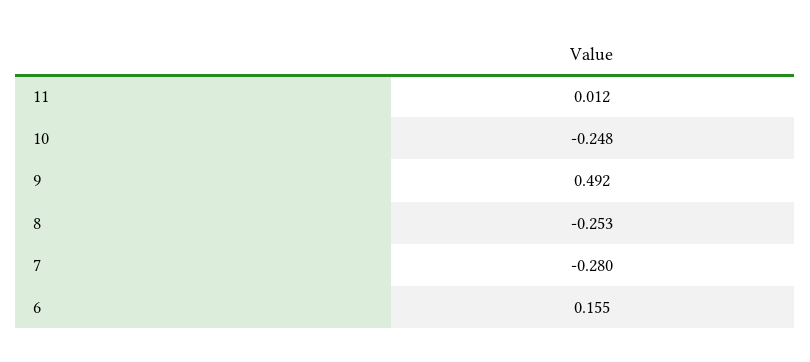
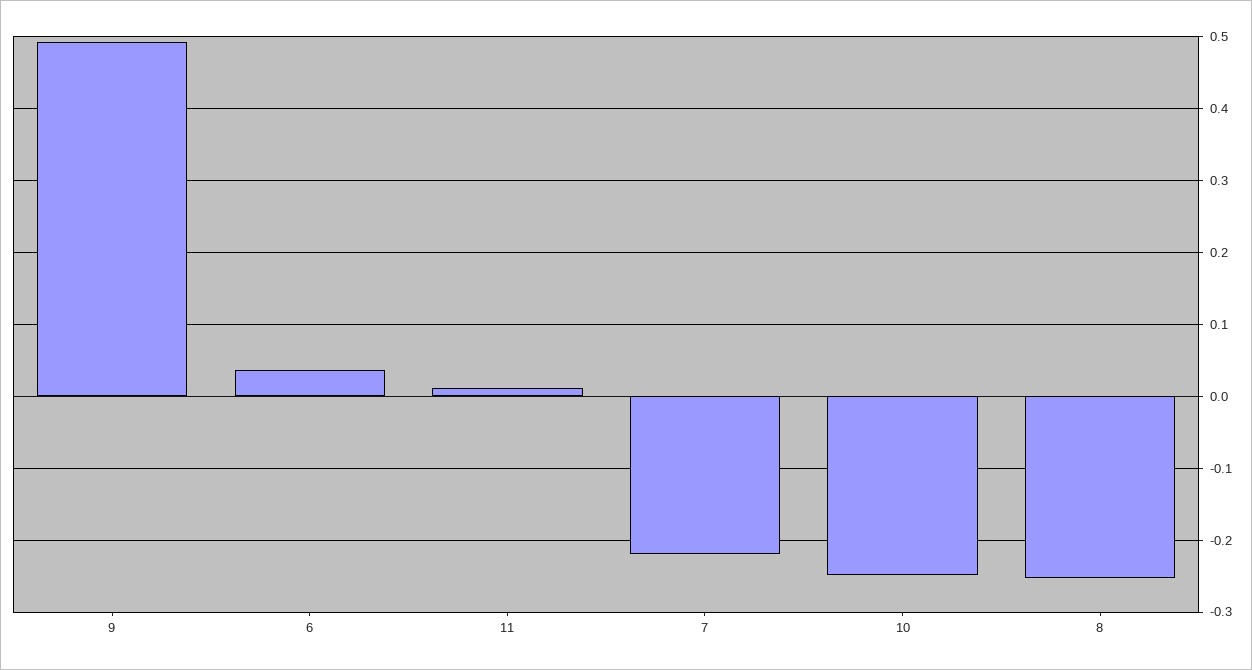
7: -0.28 -> -0.22
6: 0.155 -> 0.04

